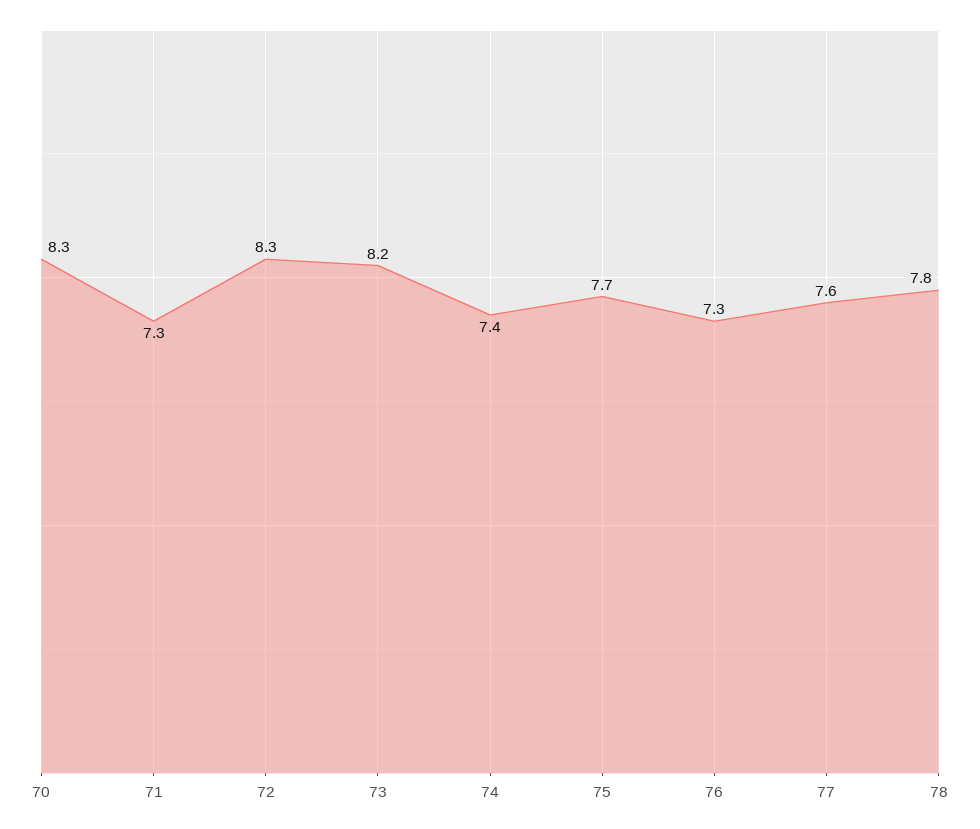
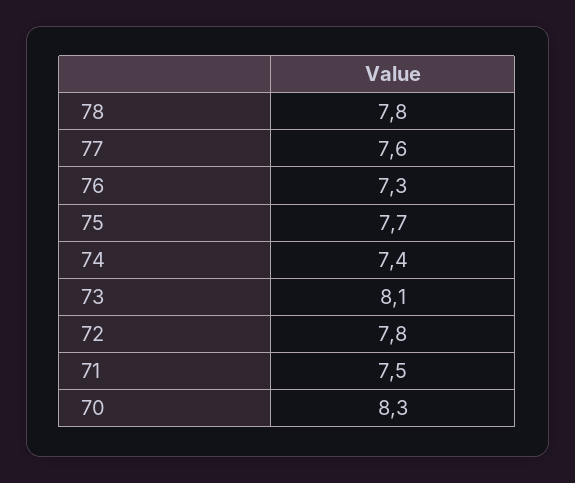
71: 7.3 -> 7.5
72: 8.3 -> 7.8
73: 8.2 -> 8.1

